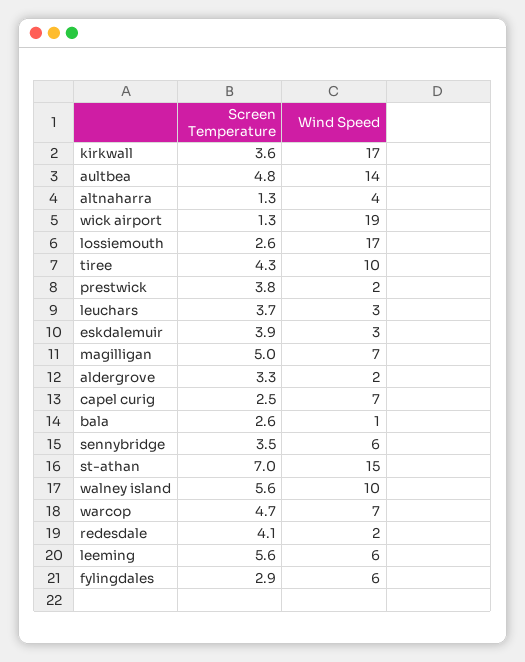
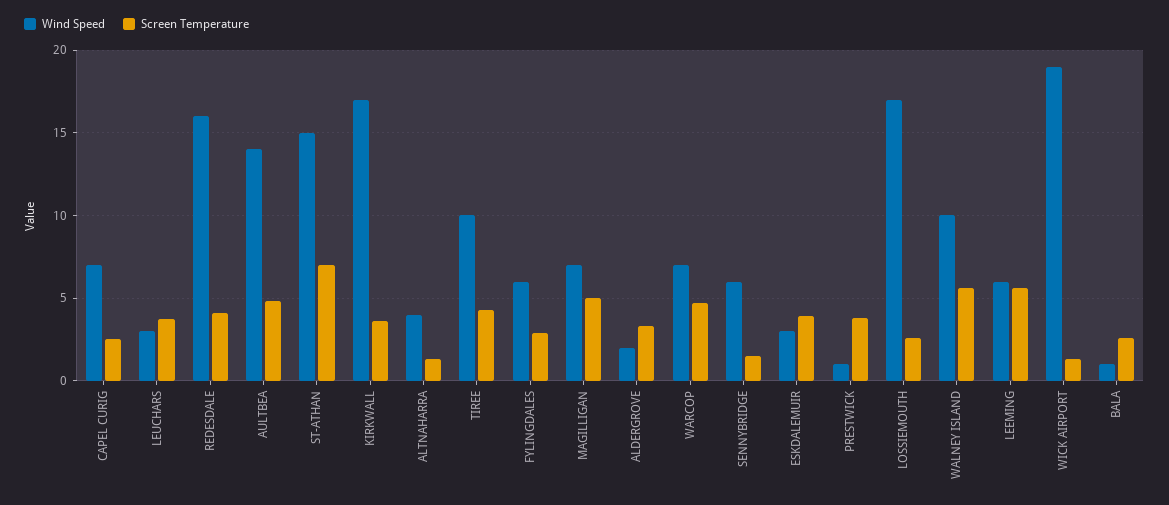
Wind Speed, prestwick: 2 -> 1
Screen Temperature, sennybridge: 3.5 -> 1.5
Wind Speed, redesdale: 2 -> 16

